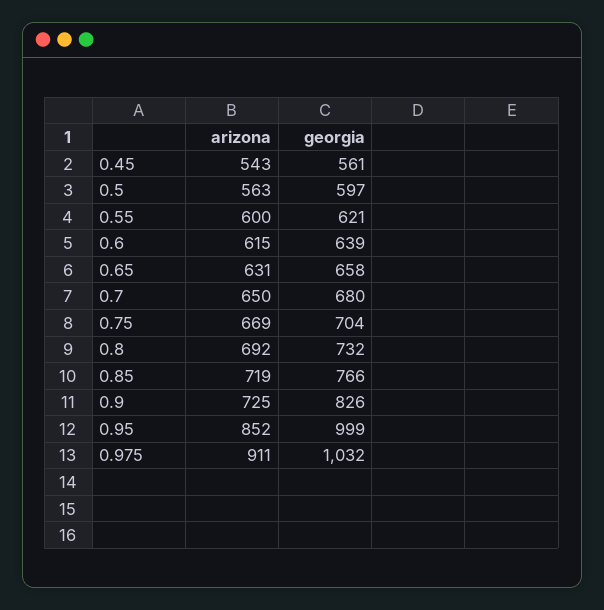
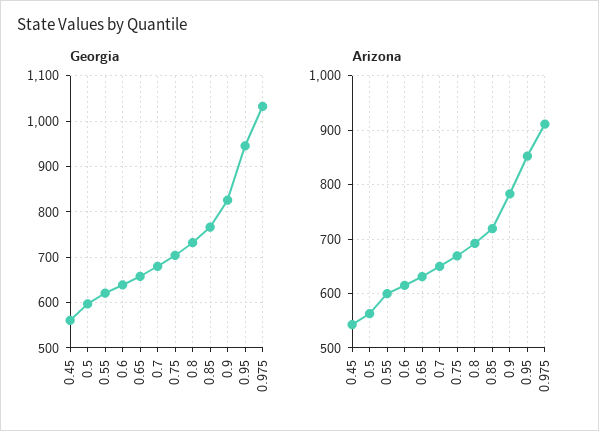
arizona, 0.9: 725 -> 780
georgia, 0.95: 999 -> 940

